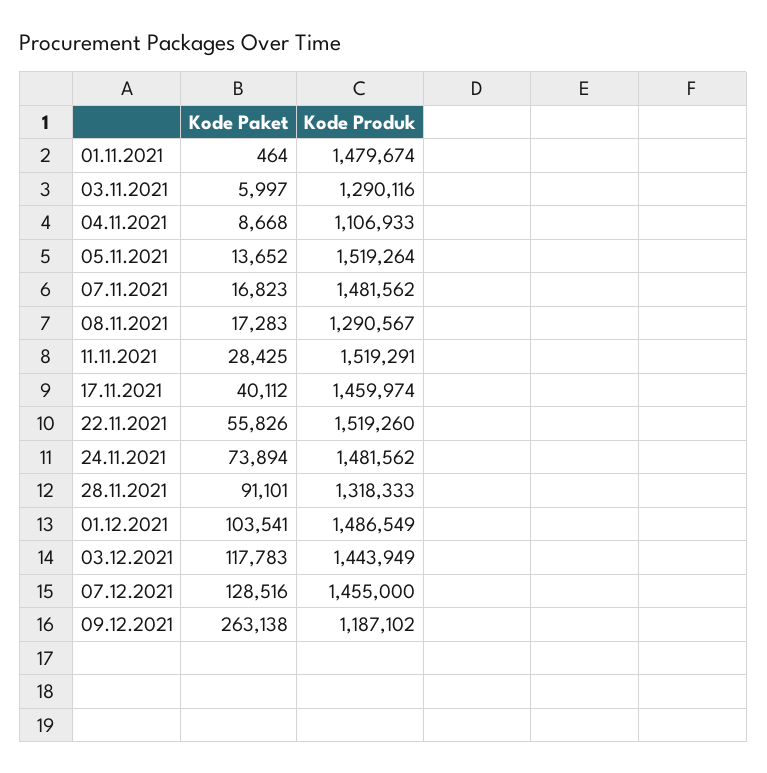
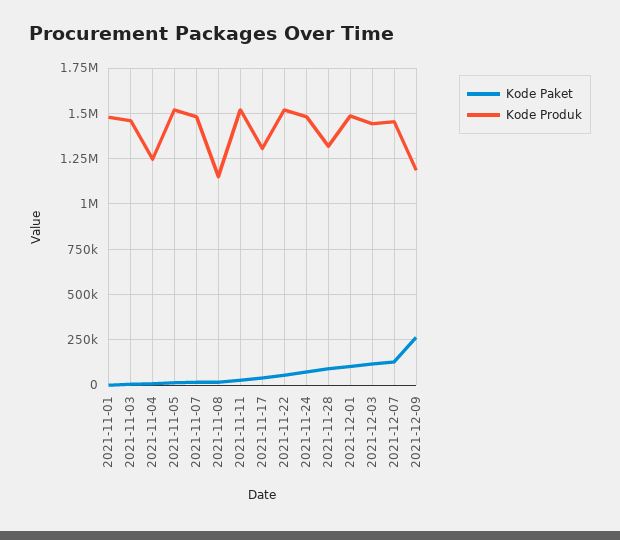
Kode Produk, 03.11.2021: 1290116 -> 1450000
Kode Produk, 04.11.2021: 1106933 -> 1250000
Kode Produk, 08.11.2021: 1290567 -> 1150000
Kode Produk, 17.11.2021: 1459974 -> 1300000

